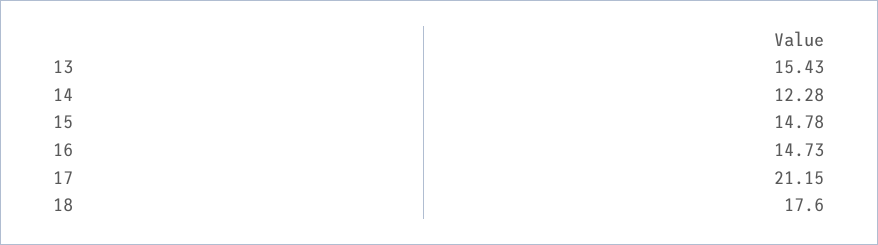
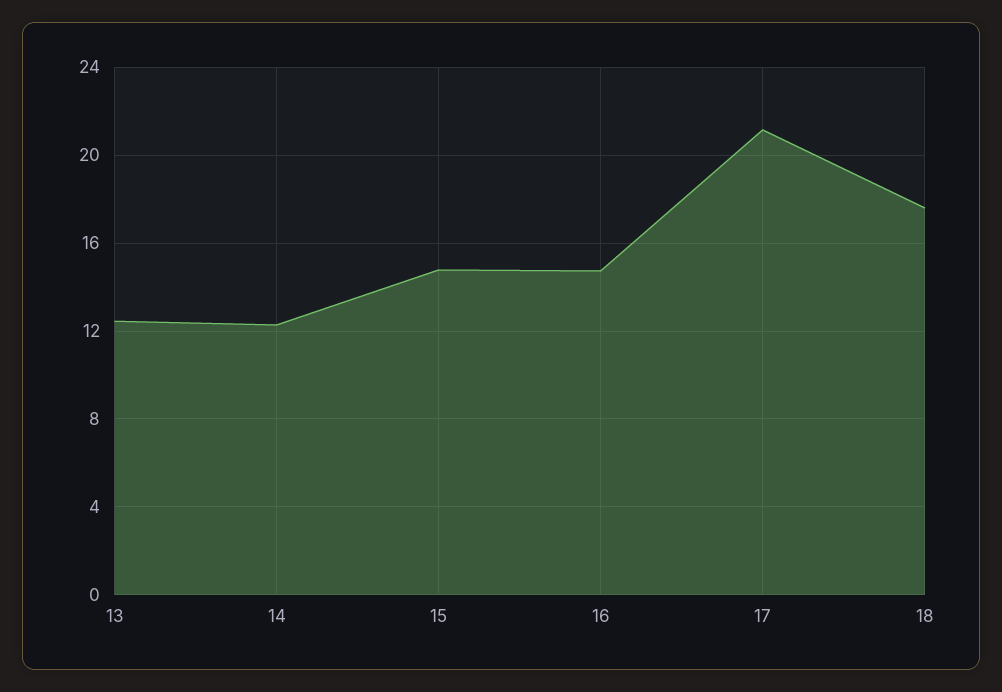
13: 15.43 -> 12.5

